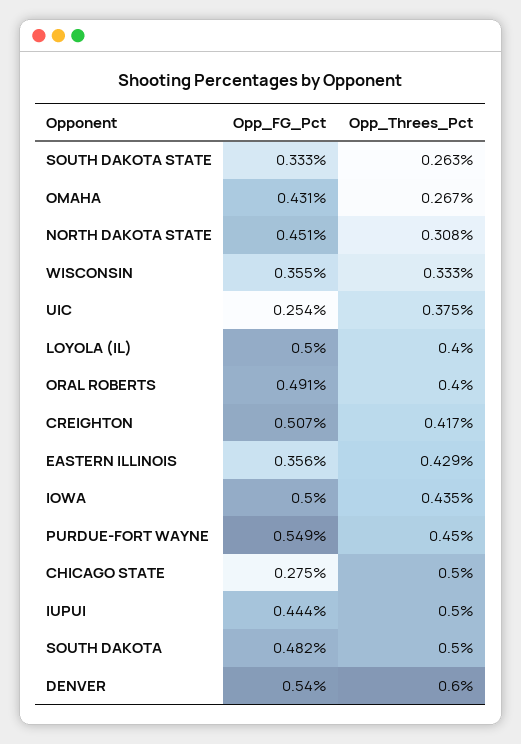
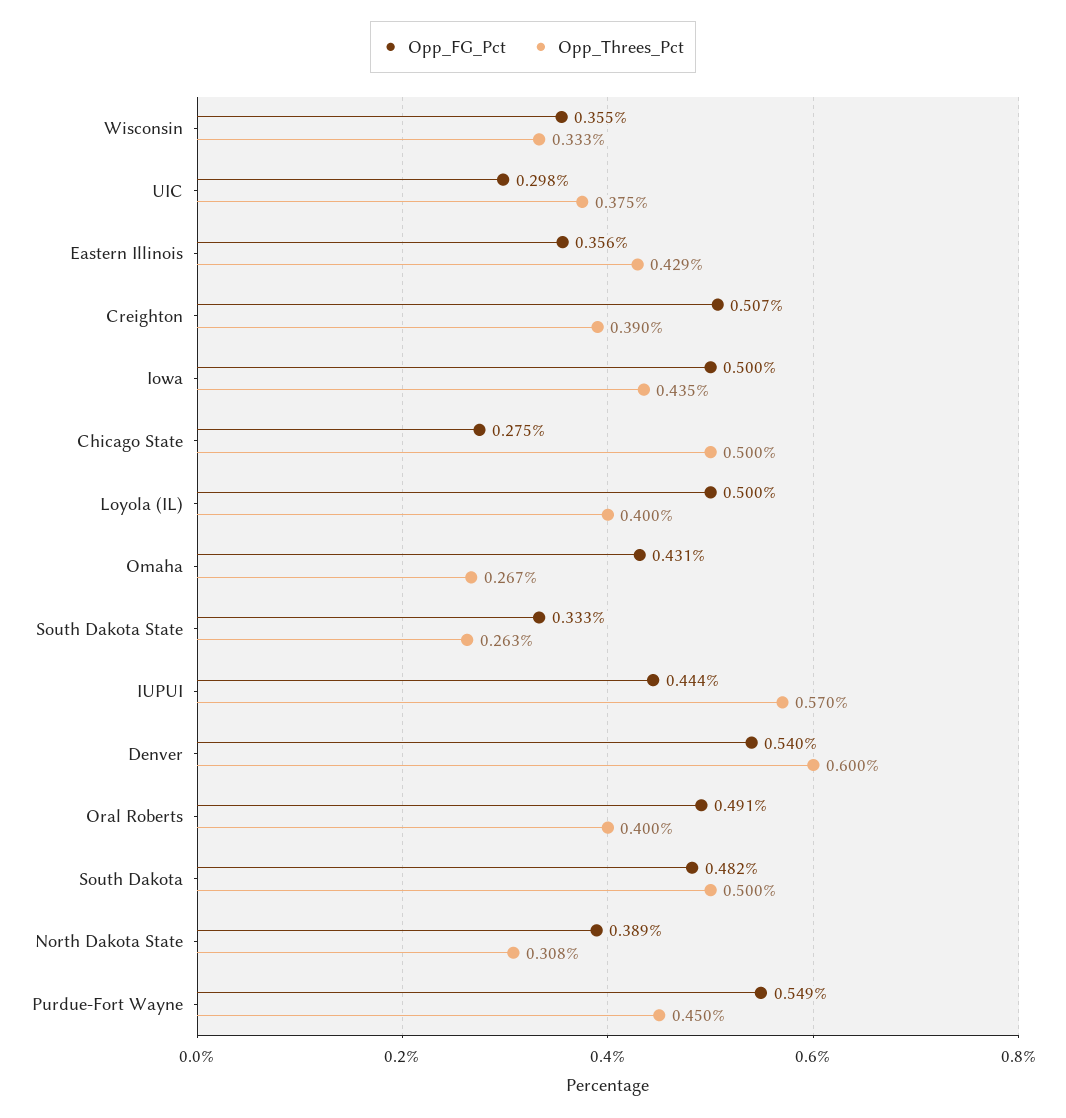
Opp_FG_Pct, NORTH DAKOTA STATE: 0.451 -> 0.389
Opp_FG_Pct, UIC: 0.254 -> 0.298
Opp_Threes_Pct, CREIGHTON: 0.417 -> 0.39
Opp_Threes_Pct, IUPUI: 0.5 -> 0.57

